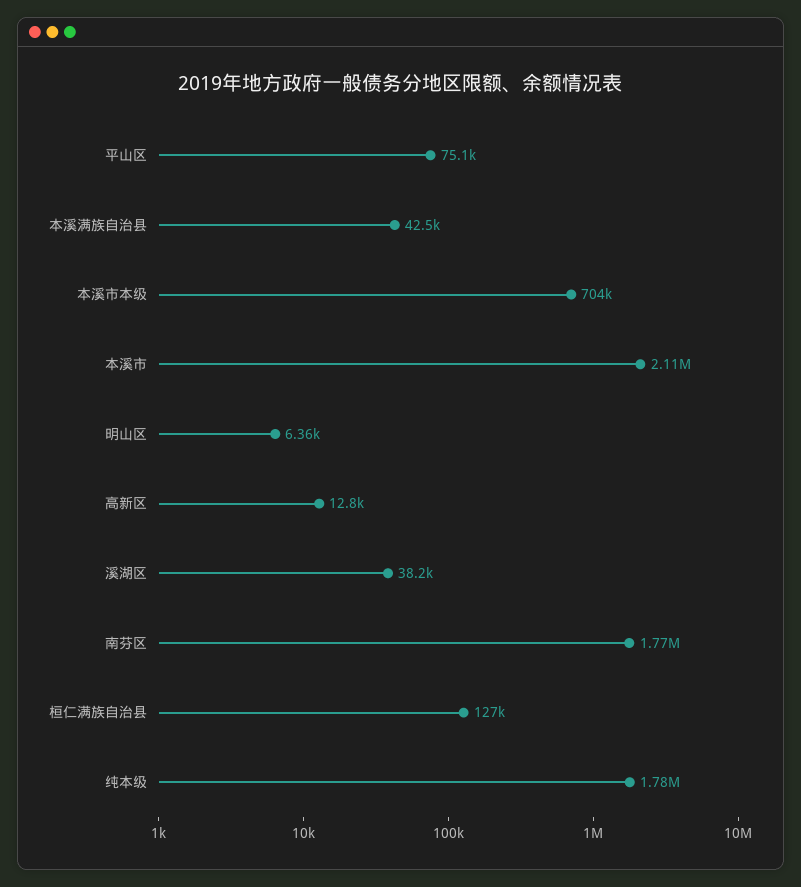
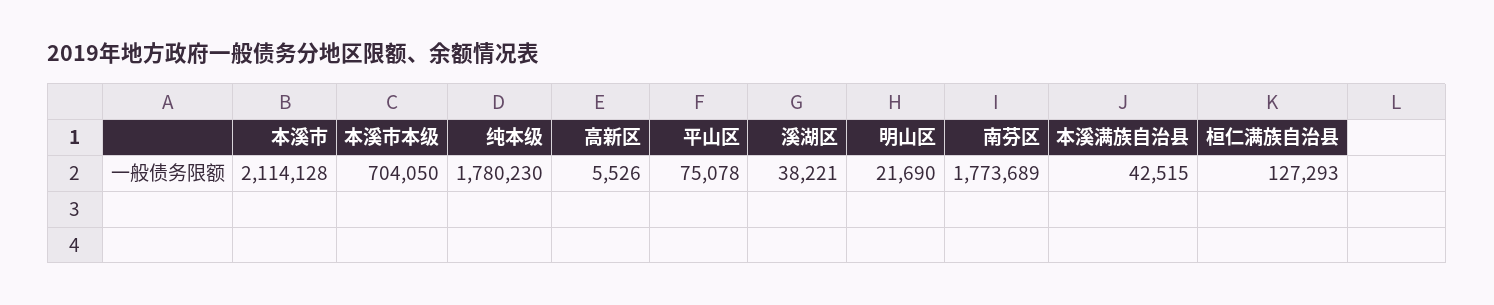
明山区: 6360 -> 21690
高新区: 12800 -> 5526

